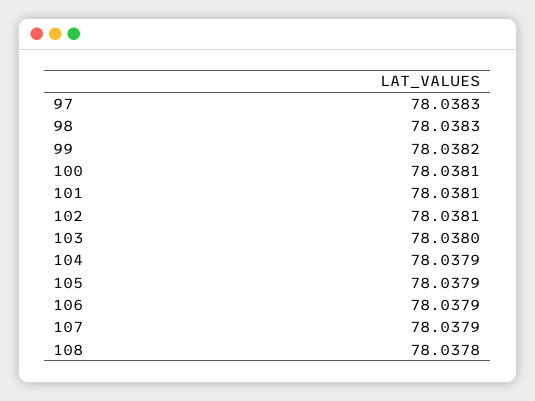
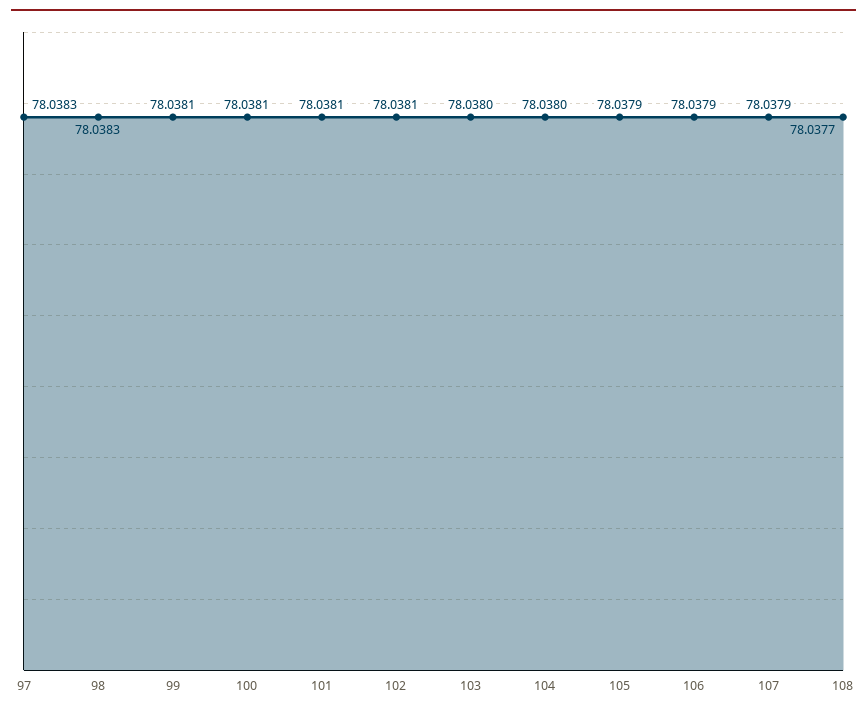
99: 78.0382 -> 78.0381
104: 78.0379 -> 78.038
108: 78.0378 -> 78.0377

